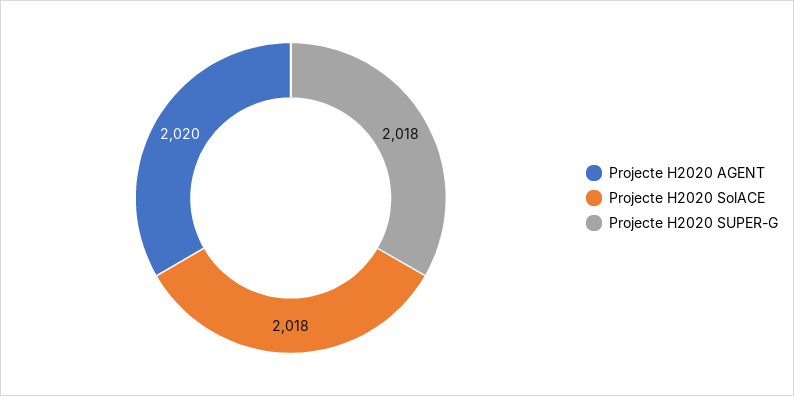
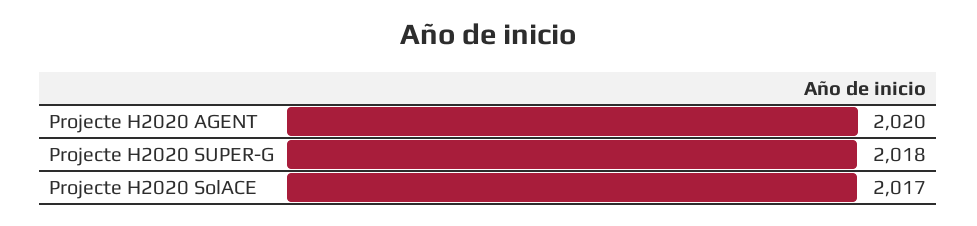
Projecte H2020 SolACE: 2018 -> 2017

